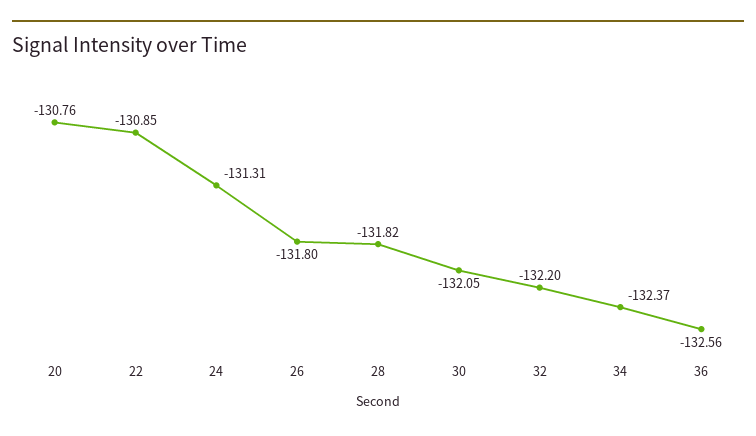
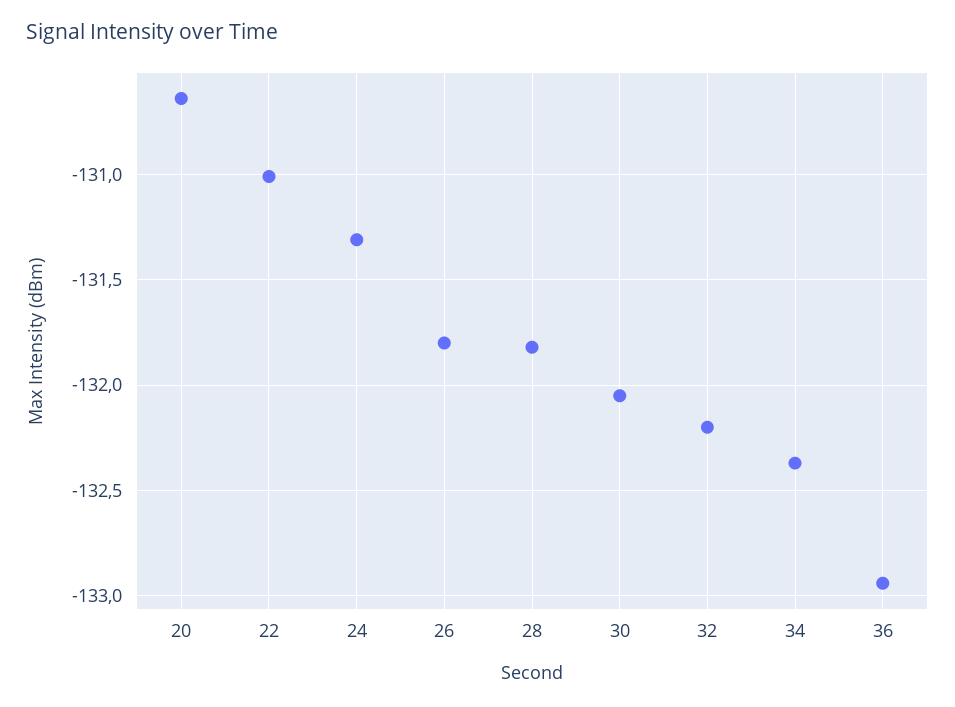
20: -130.76 -> -130.65
22: -130.85 -> -131
36: -132.56 -> -132.95

